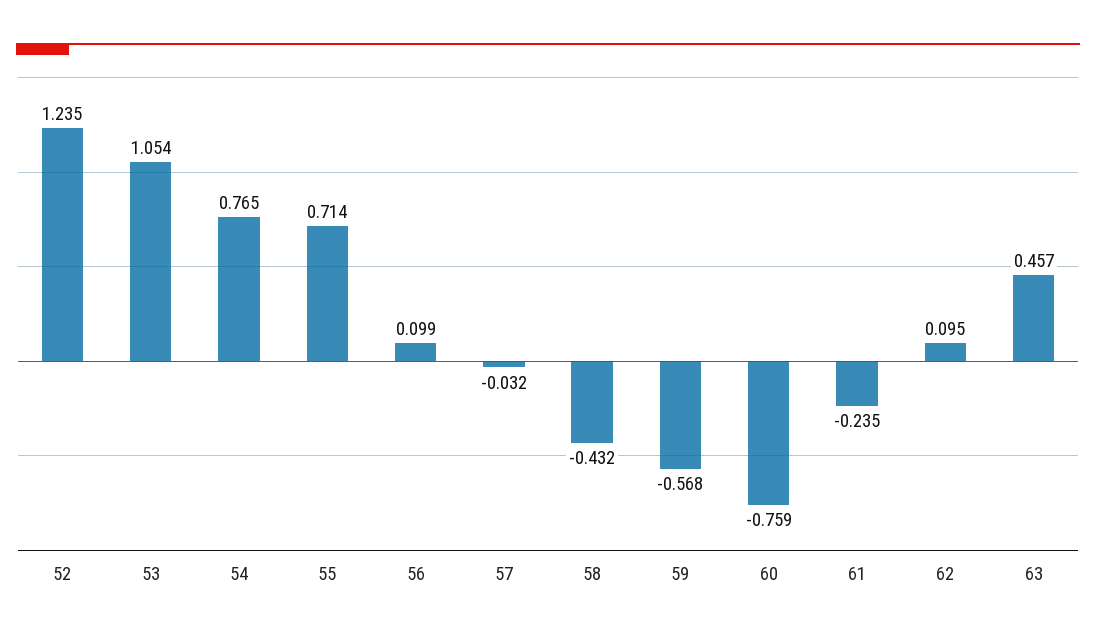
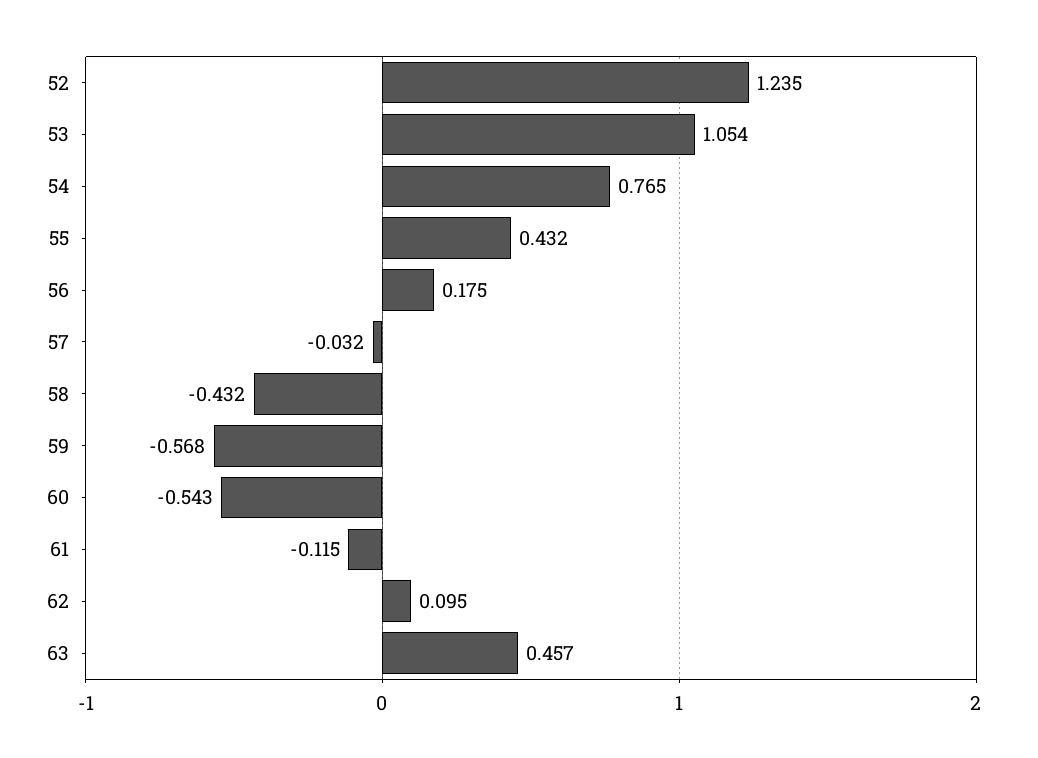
55: 0.714 -> 0.432
56: 0.099 -> 0.175
60: -0.759 -> -0.543
61: -0.235 -> -0.115

